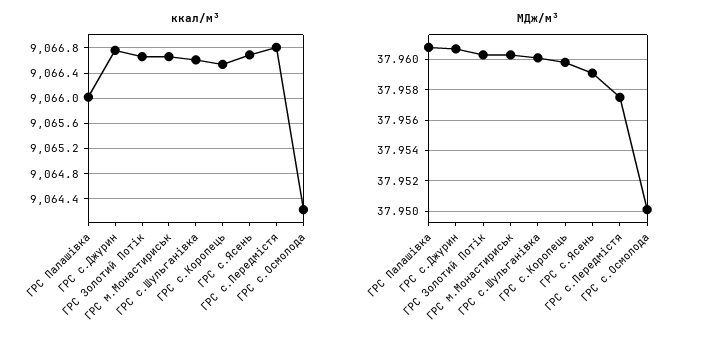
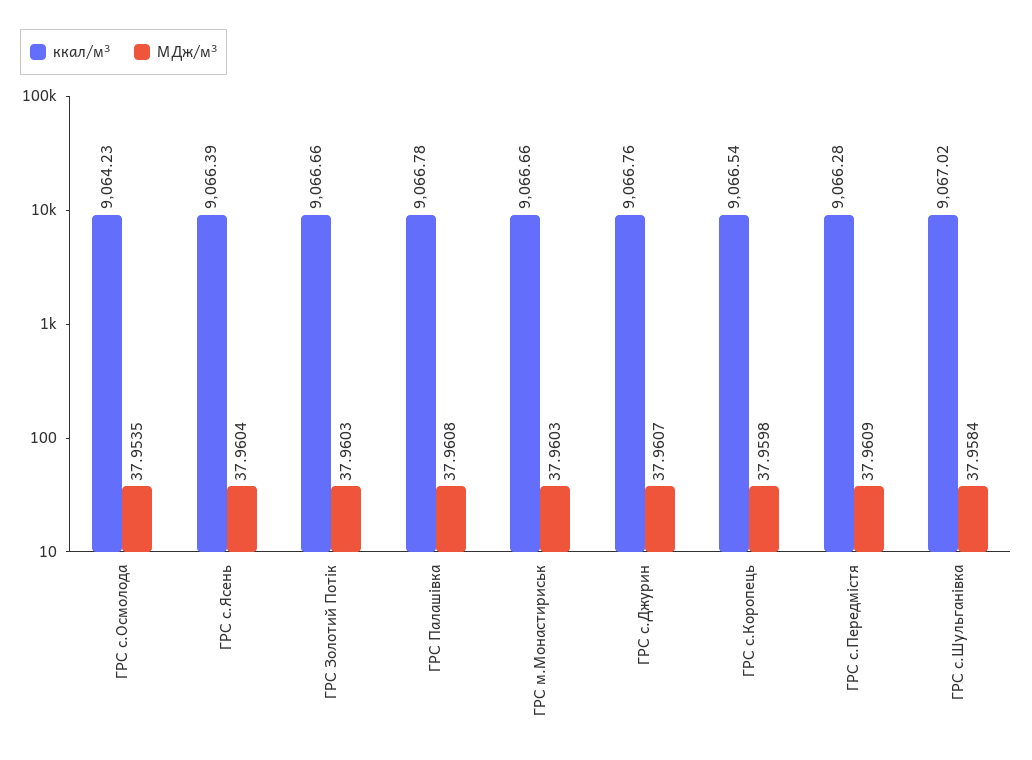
ккал/м³, ГРС Палашівка: 9066 -> 9066.78
ккал/м³, ГРС с.Шульганівка: 9066.6 -> 9067.02
ккал/м³, ГРС с.Ясень: 9066.7 -> 9066.39
ккал/м³, ГРС с.Передмістя: 9066.8 -> 9066.28
МДж/м³, ГРС с.Шульганівка: 37.96 -> 37.9584
МДж/м³, ГРС с.Ясень: 37.959 -> 37.9604
МДж/м³, ГРС с.Передмістя: 37.9575 -> 37.9609
МДж/м³, ГРС с.Осмолода: 37.95 -> 37.9535

